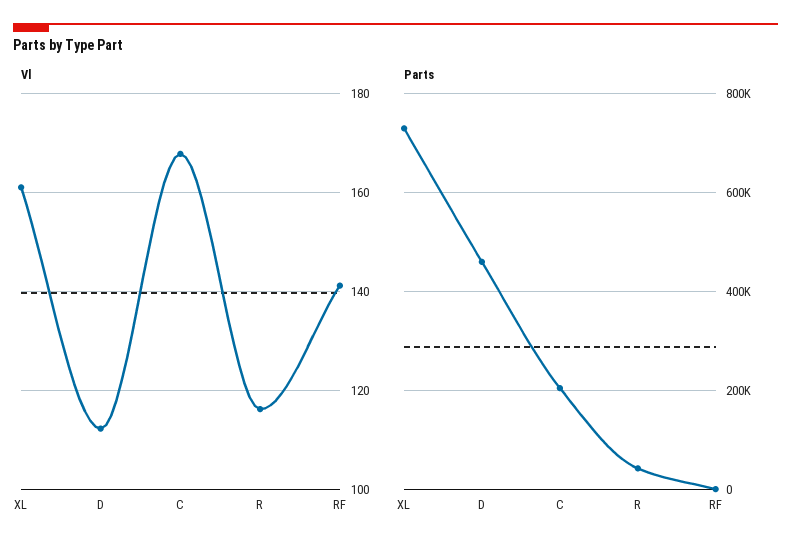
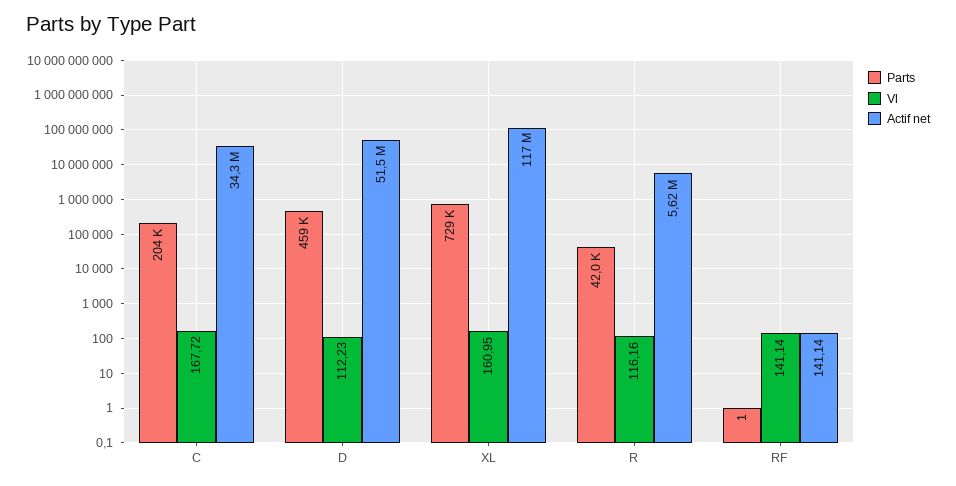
Actif net, C: none -> 34300000
Actif net, D: none -> 51500000
Actif net, XL: none -> 117000000
Actif net, R: none -> 5620000
Actif net, RF: none -> 141.14

